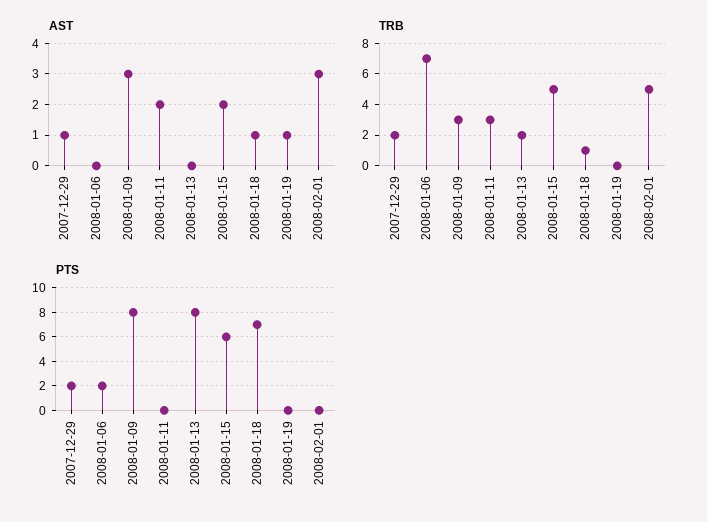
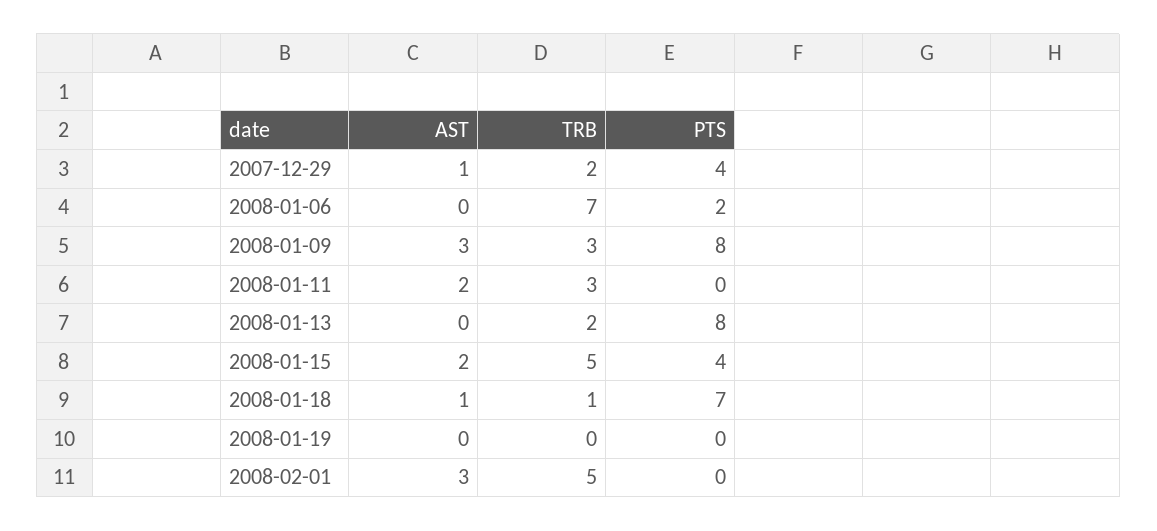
AST, 2008-01-19: 1 -> 0
PTS, 2007-12-29: 2 -> 4
PTS, 2008-01-15: 6 -> 4

